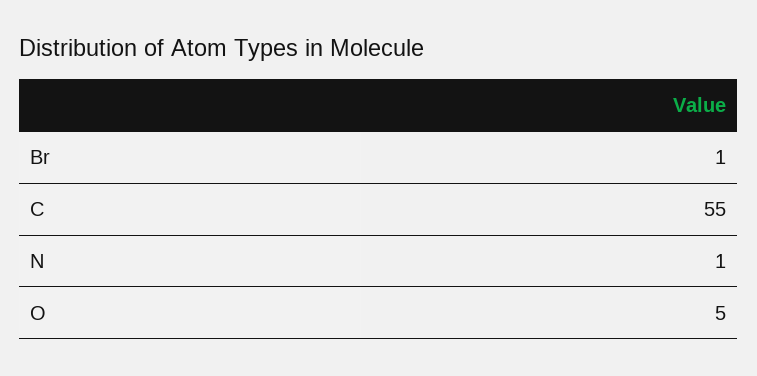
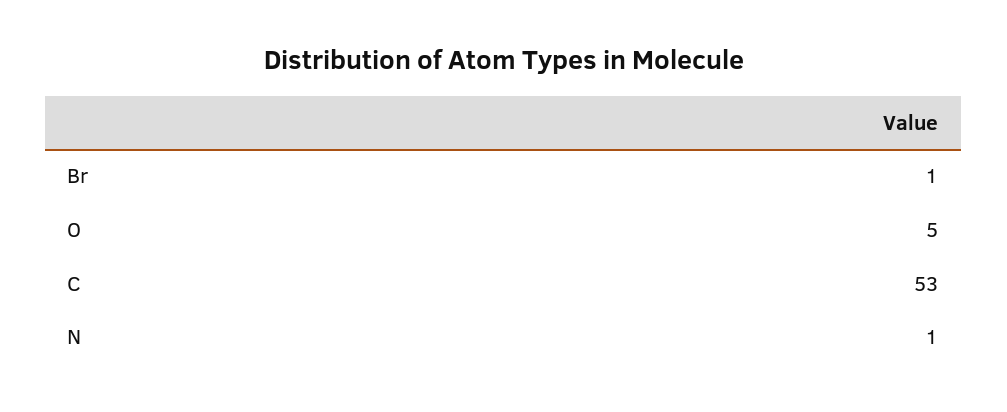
C: 55 -> 53

